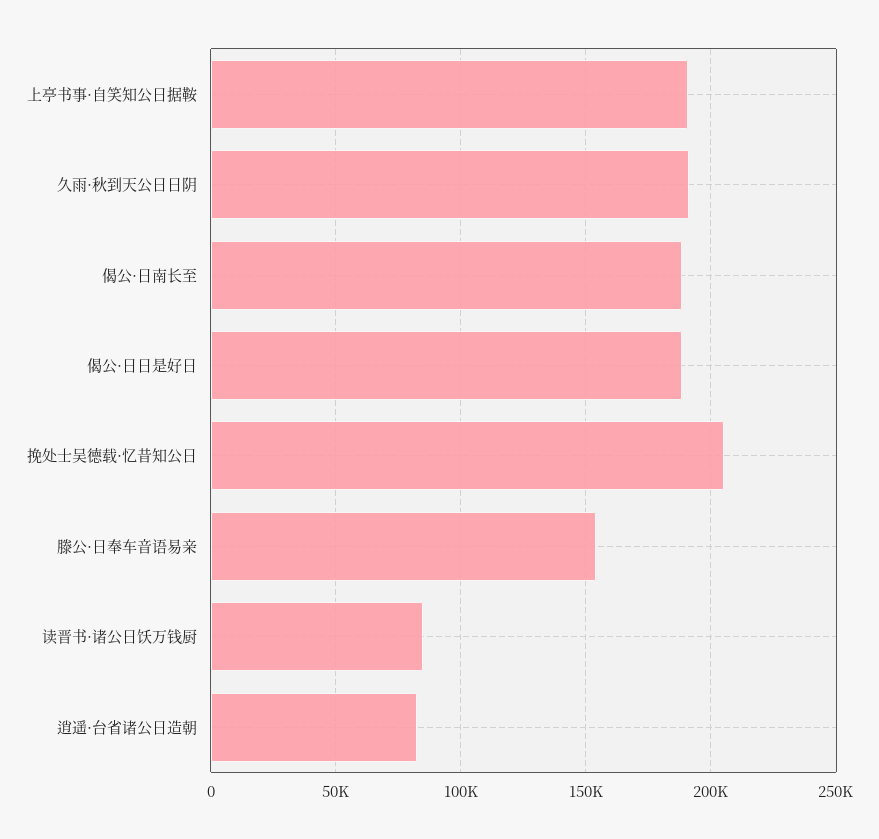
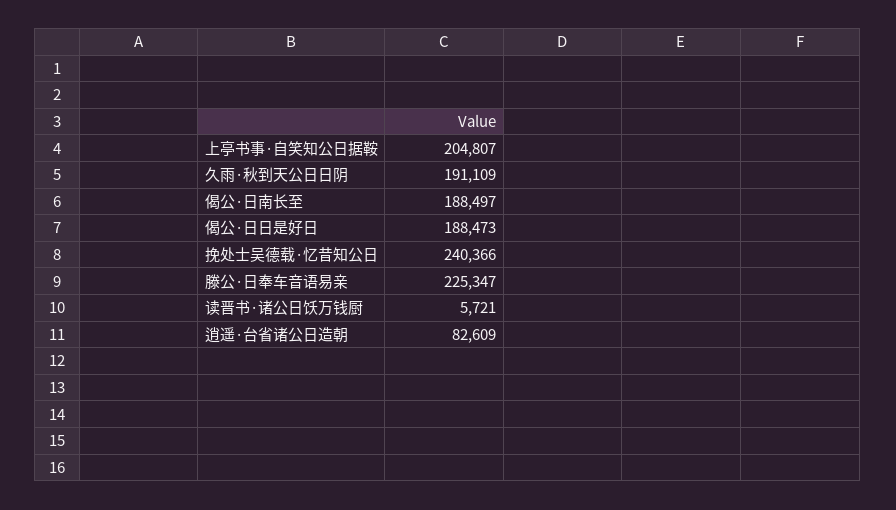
上亭书事·自笑知公日据鞍: 190000 -> 204807
挽处士吴德载·忆昔知公日: 205000 -> 240366
滕公·日奉车音语易亲: 155000 -> 225347
读晋书·诸公日饫万钱厨: 85000 -> 5721

